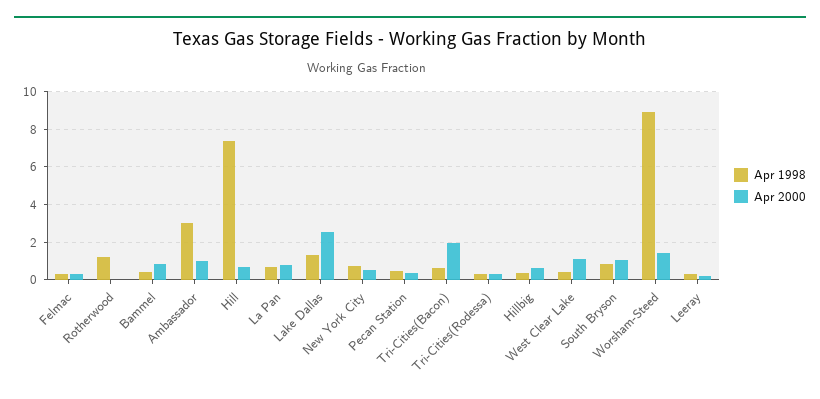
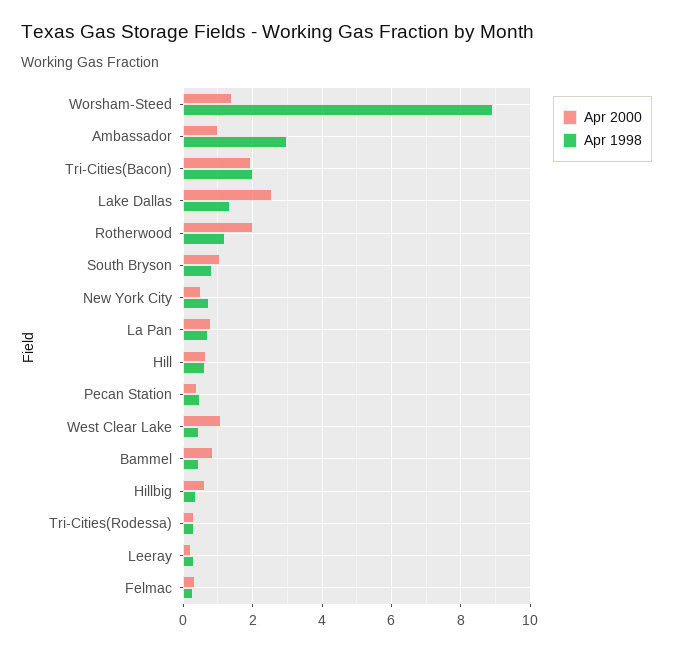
Apr 2000, Rotherwood: 0 -> 2
Apr 1998, Hill: 7.5 -> 0.6
Apr 1998, Tri-Cities(Bacon): 0.5 -> 2

